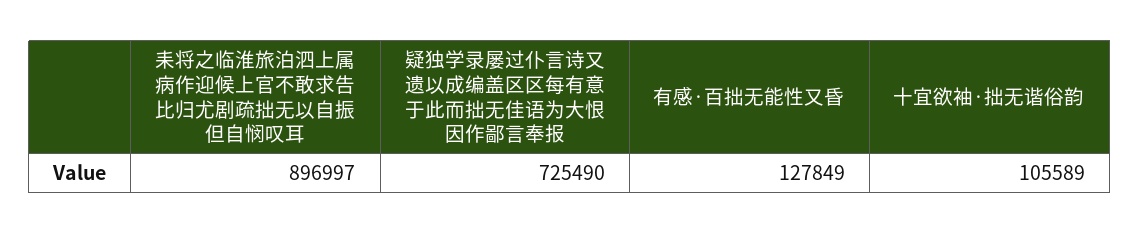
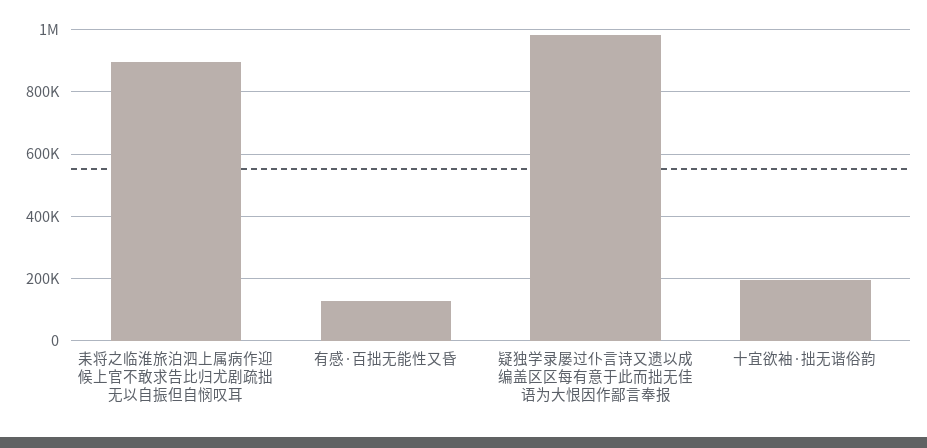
疑独学录屡过仆言诗又遗以成编盖区区每有意于此而拙无佳语为大恨因作鄙言奉报: 725490 -> 980000
十宜欲袖·拙无谐俗韵: 105589 -> 200000

